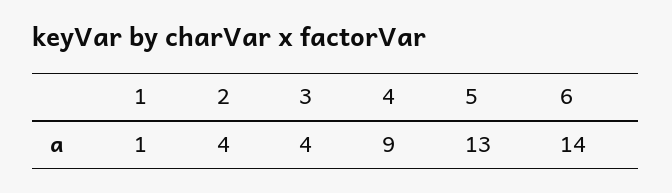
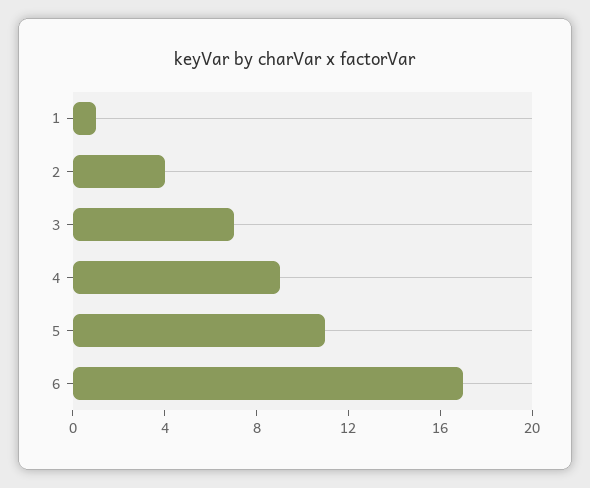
3: 4 -> 7
5: 13 -> 11
6: 14 -> 17

